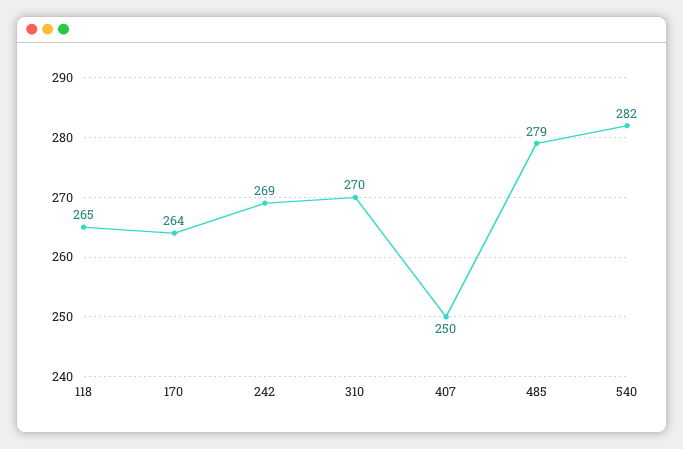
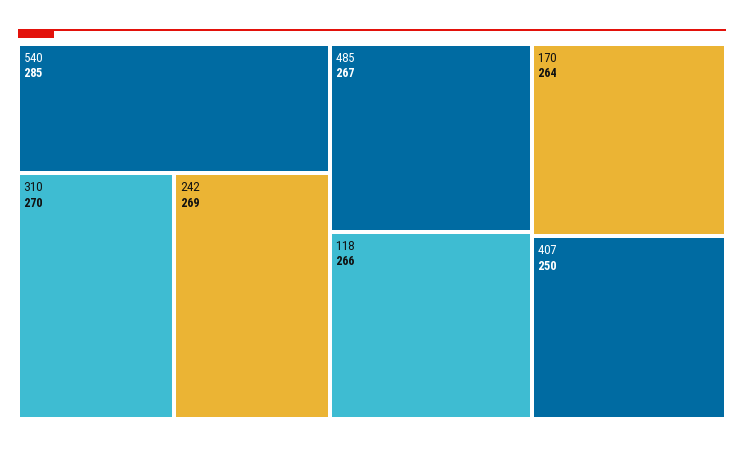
118: 265 -> 266
485: 279 -> 267
540: 282 -> 285

